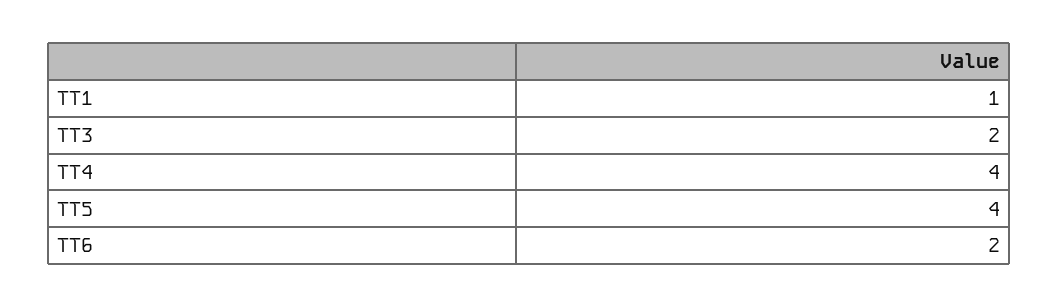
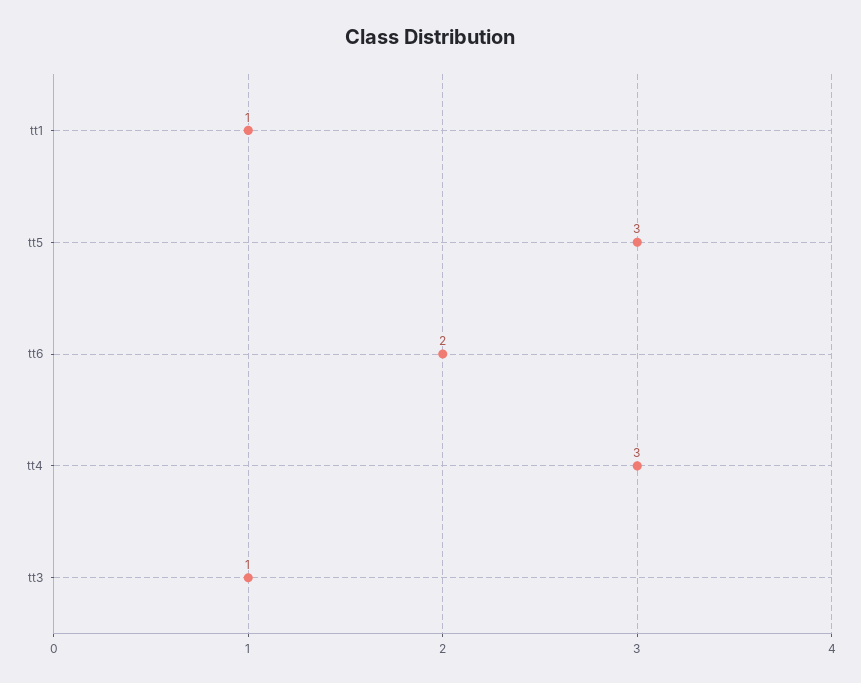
TT3: 2 -> 1
TT4: 4 -> 3
TT5: 4 -> 3

